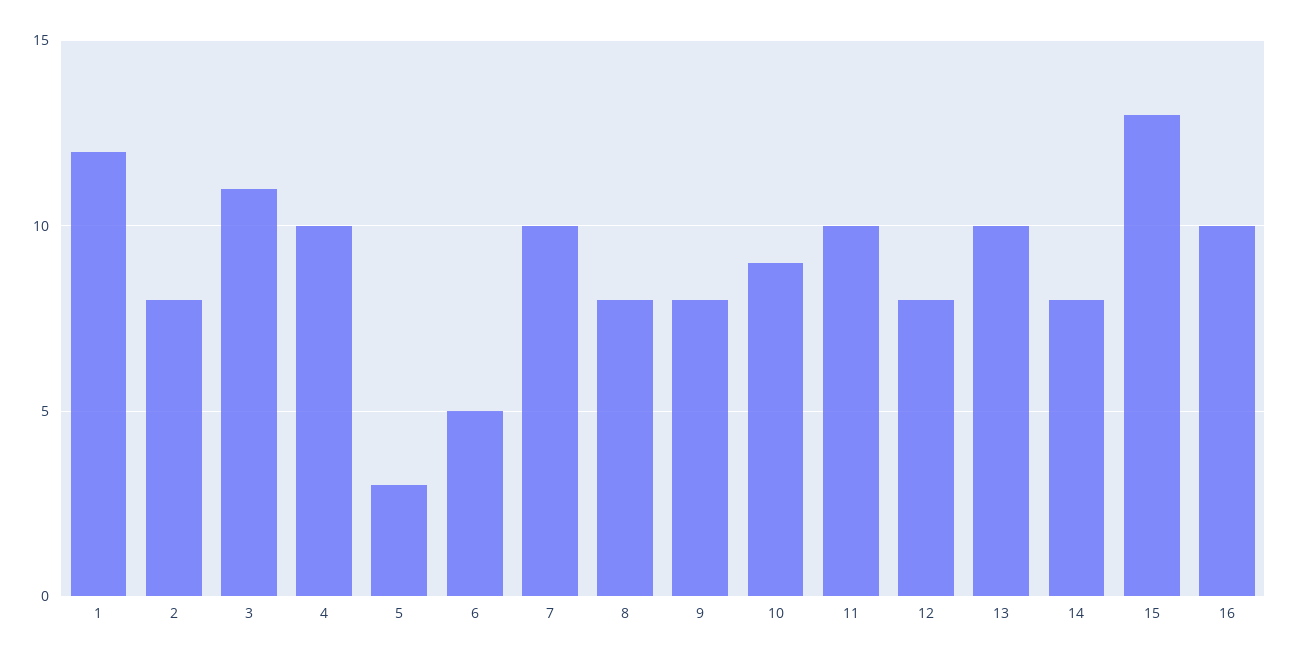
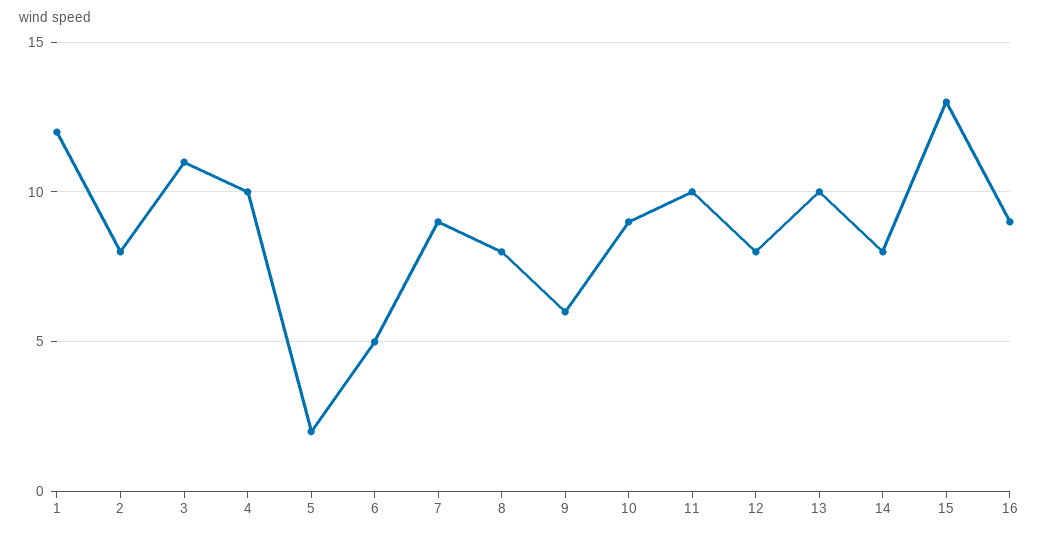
5: 3 -> 2
7: 10 -> 9
9: 8 -> 6
16: 10 -> 9

